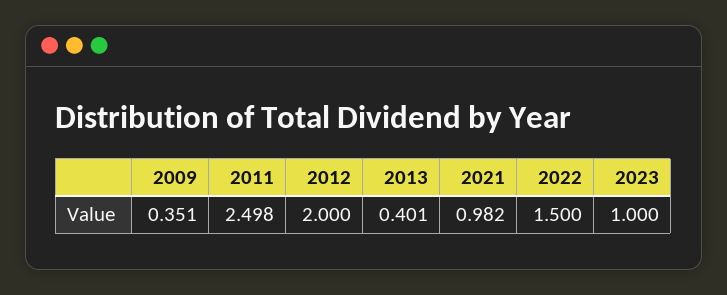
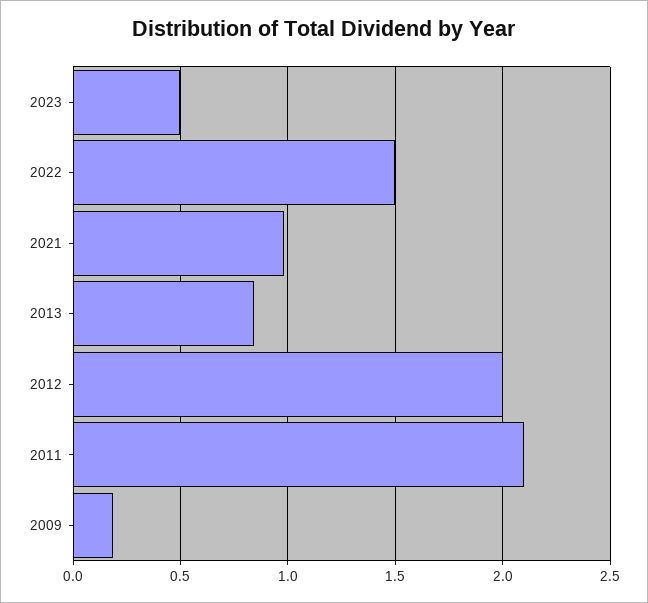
2009: 0.351 -> 0.2
2011: 2.498 -> 2.1
2013: 0.401 -> 0.85
2023: 1 -> 0.5

